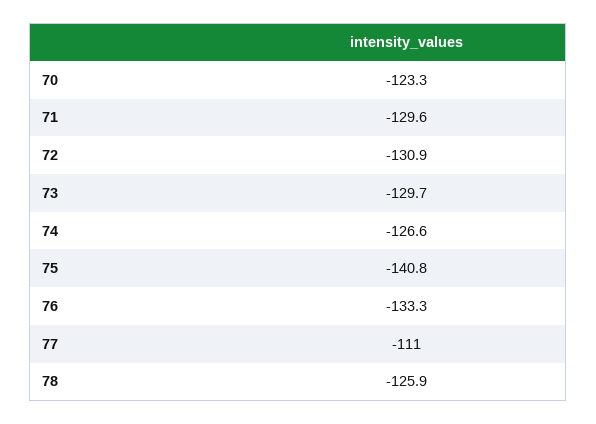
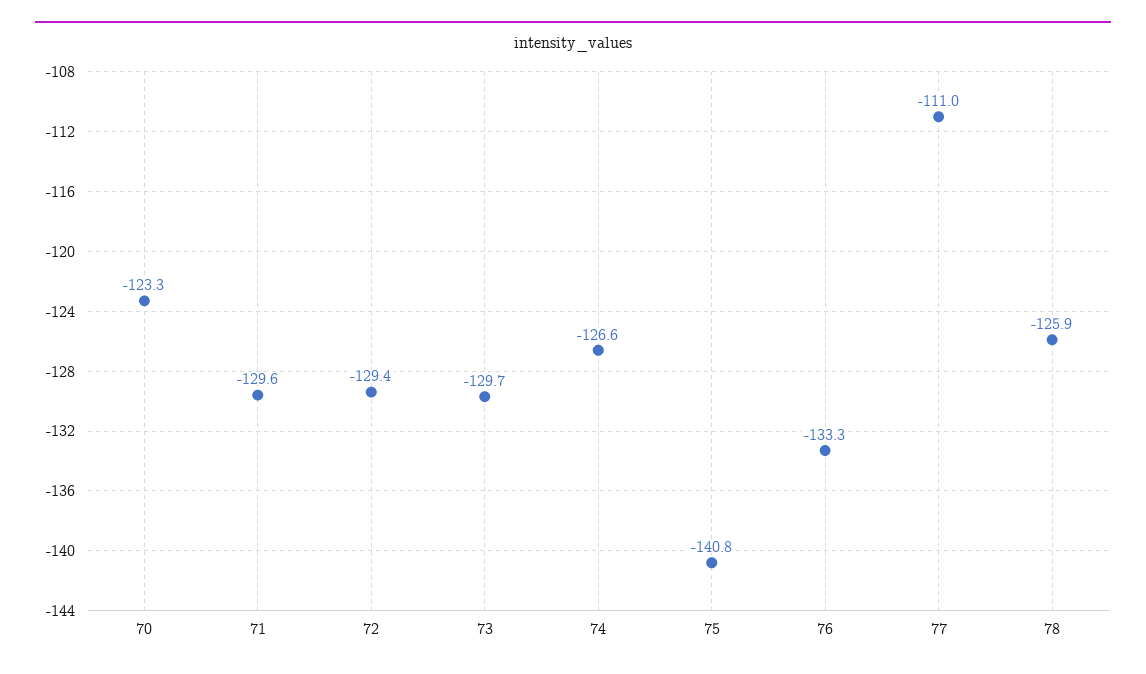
72: -130.9 -> -129.4

